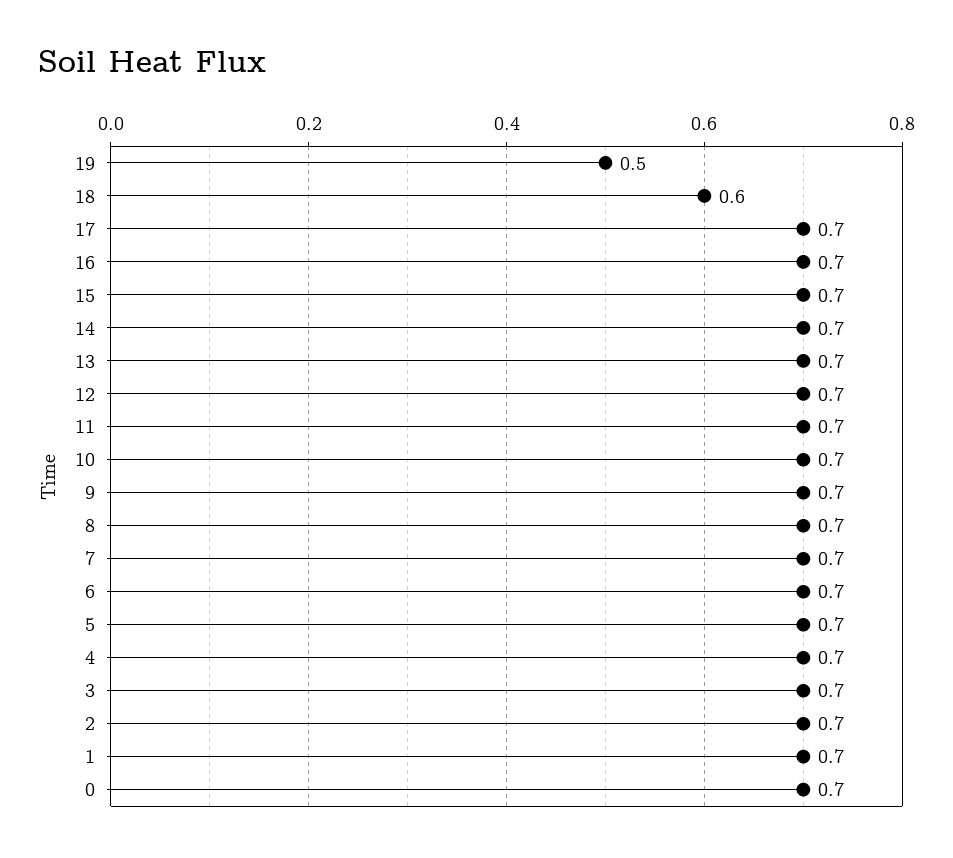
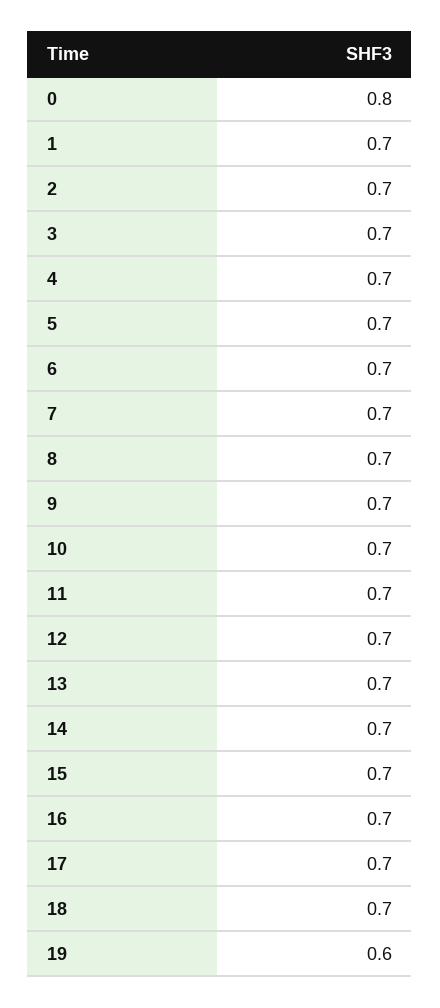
19: 0.5 -> 0.6
18: 0.6 -> 0.7
0: 0.7 -> 0.8

